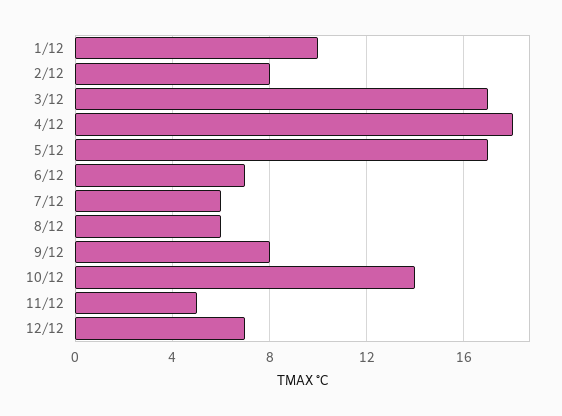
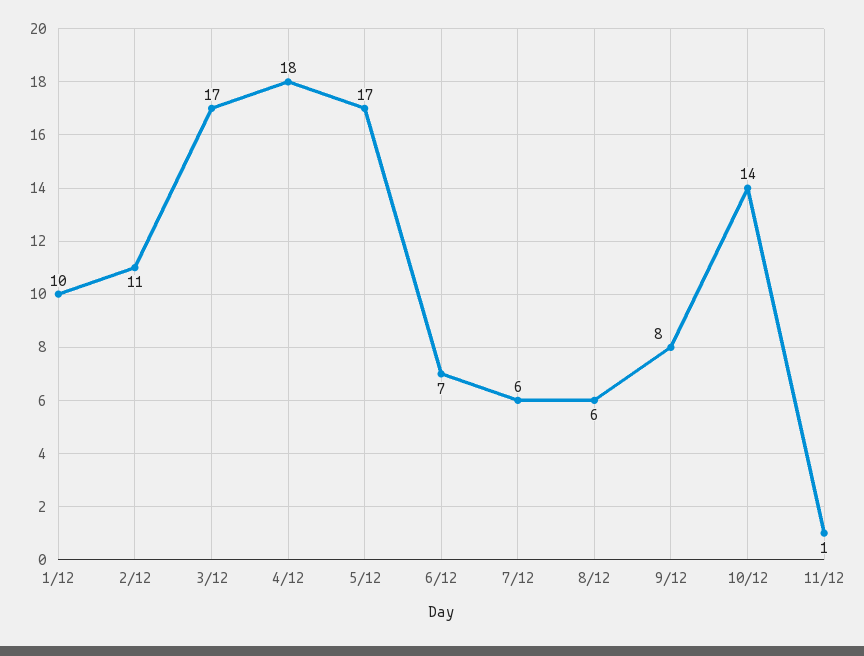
2/12: 8 -> 11
11/12: 5 -> 1
12/12: 7 -> none

